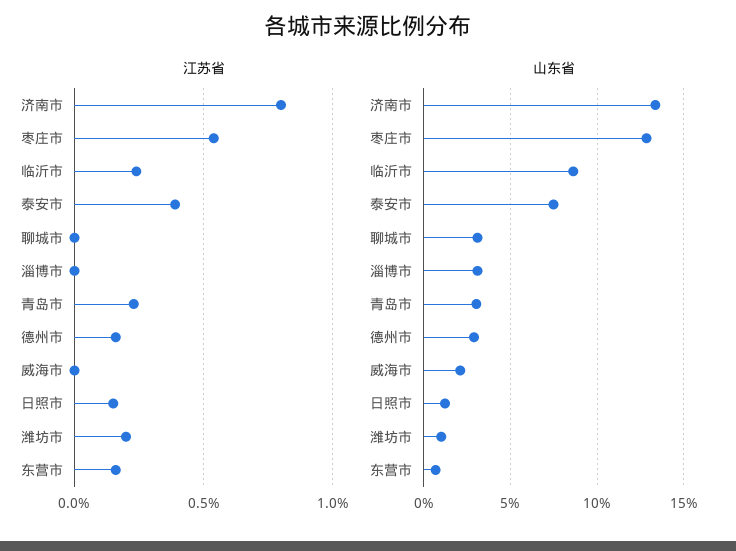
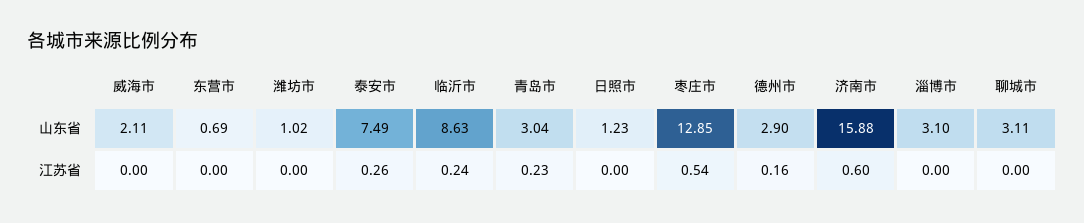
江苏省, 济南市: 0.8 -> 0.6
江苏省, 泰安市: 0.4 -> 0.26
江苏省, 日照市: 0.15 -> 0
江苏省, 潍坊市: 0.2 -> 0
江苏省, 东营市: 0.15 -> 0
山东省, 济南市: 13.5 -> 15.88

